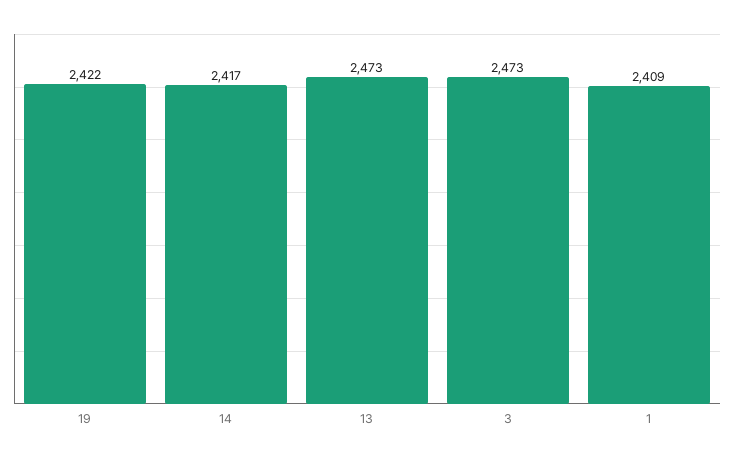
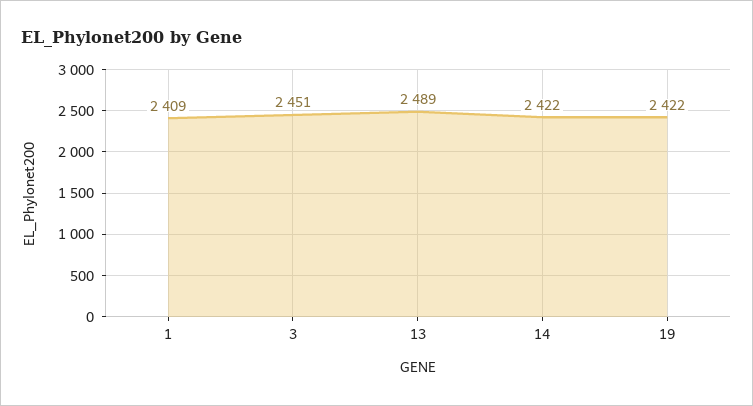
14: 2417 -> 2422
13: 2473 -> 2489
3: 2473 -> 2451

